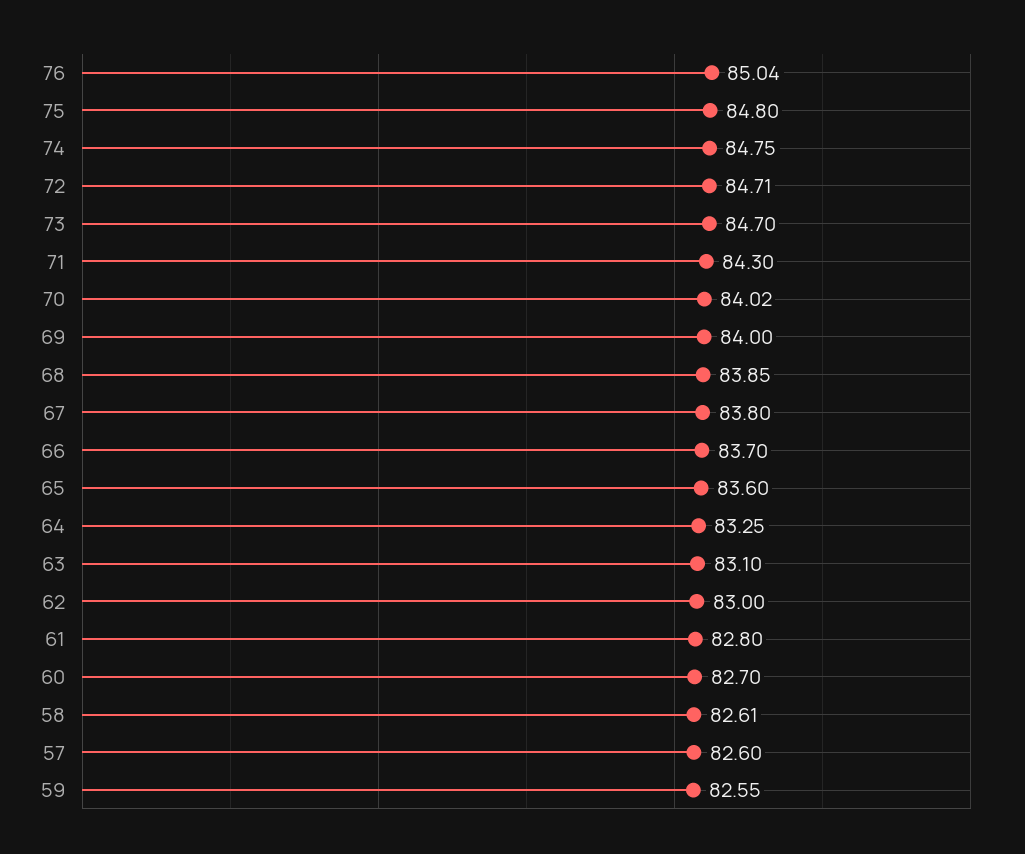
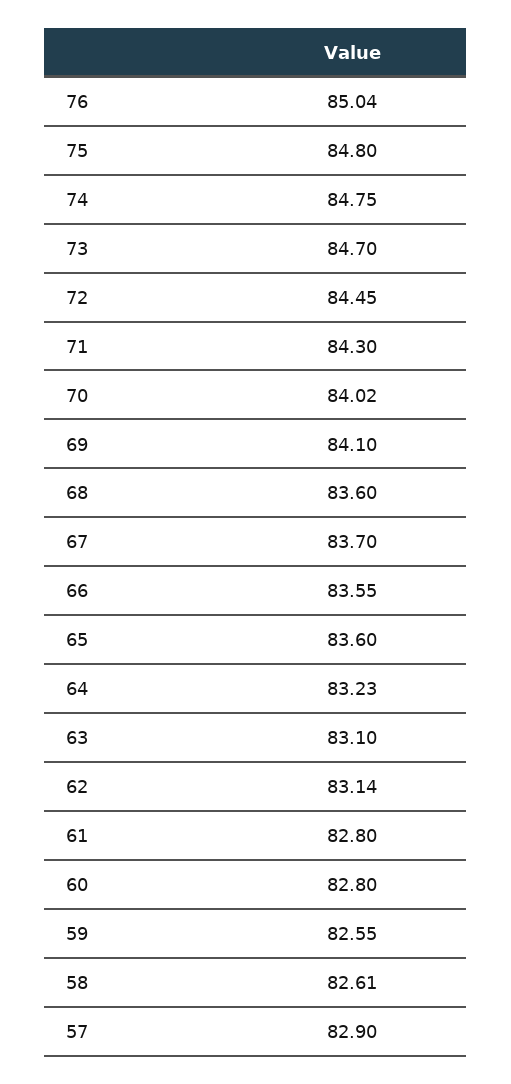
72: 84.71 -> 84.45
69: 84 -> 84.1
68: 83.85 -> 83.6
67: 83.8 -> 83.7
66: 83.7 -> 83.55
64: 83.25 -> 83.23
62: 83 -> 83.14
60: 82.7 -> 82.8
57: 82.6 -> 82.9

